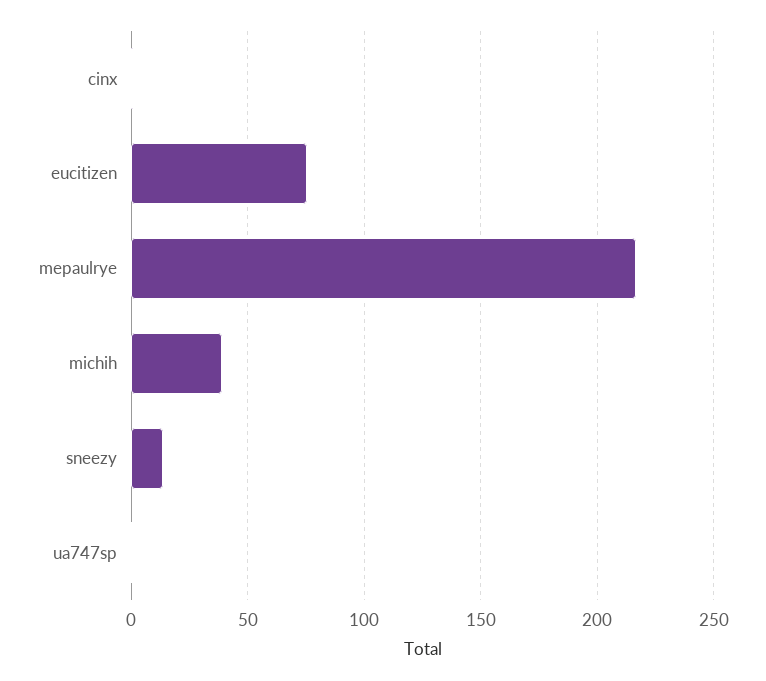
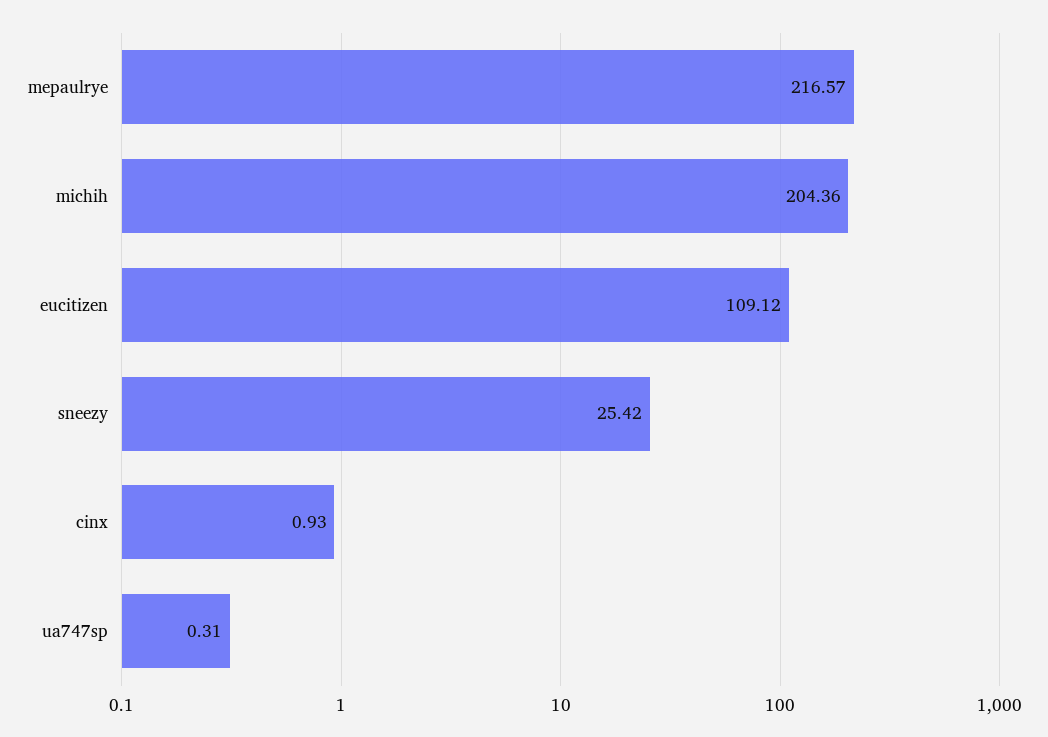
eucitizen: 75 -> 109.12
michih: 40 -> 204.36
sneezy: 15 -> 25.42

